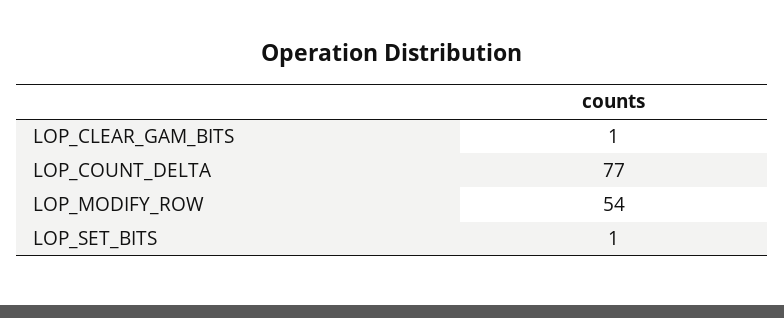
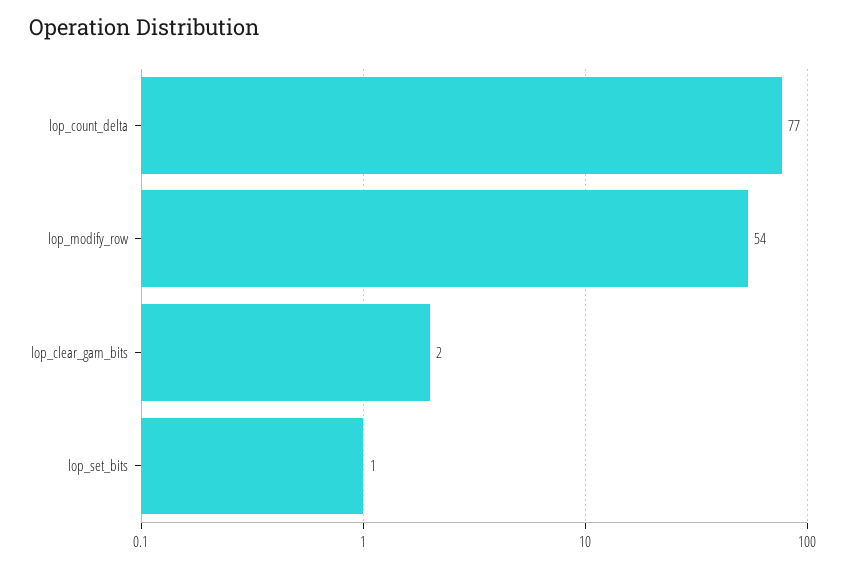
LOP_CLEAR_GAM_BITS: 1 -> 2

